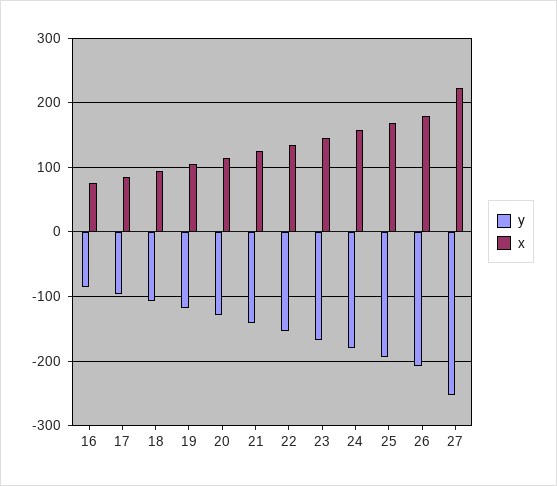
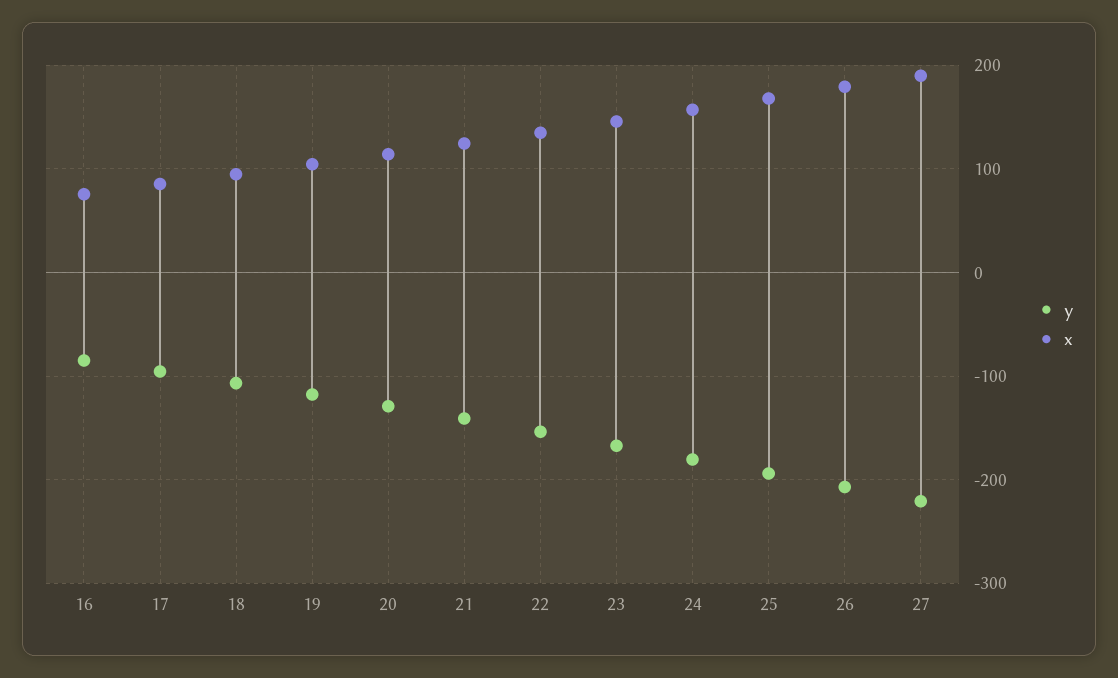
y, 27: -250 -> -220
x, 27: 220 -> 190

